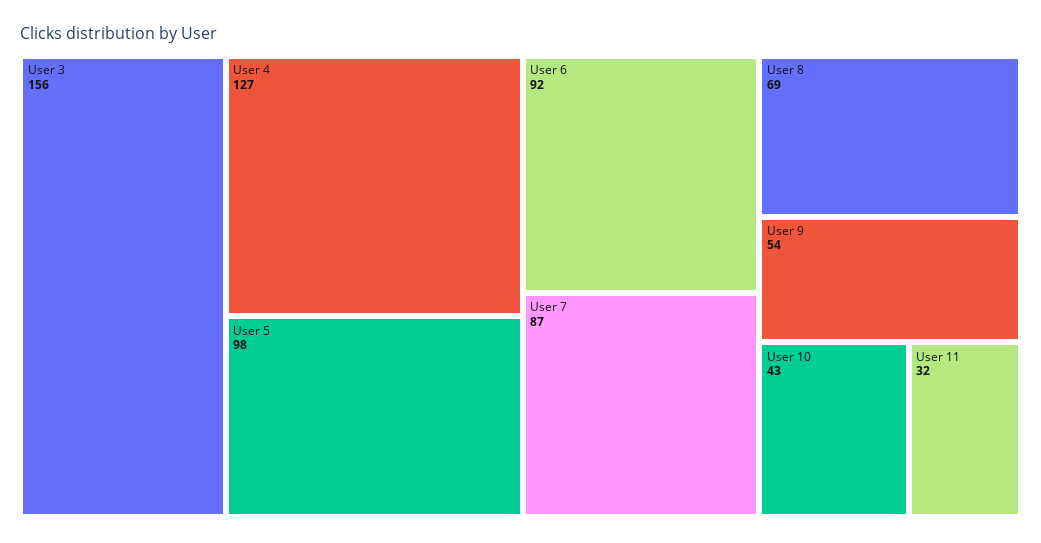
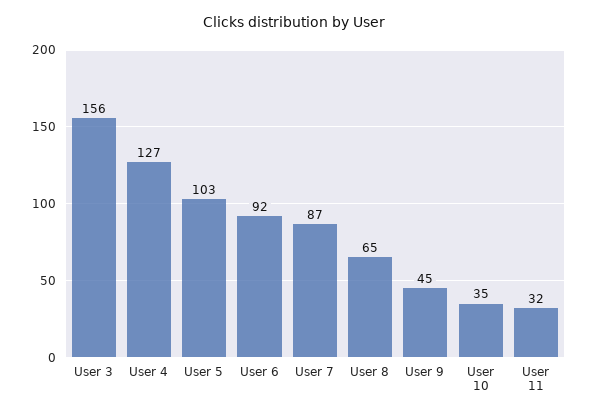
User 5: 98 -> 103
User 8: 69 -> 65
User 9: 54 -> 45
User 10: 43 -> 35

